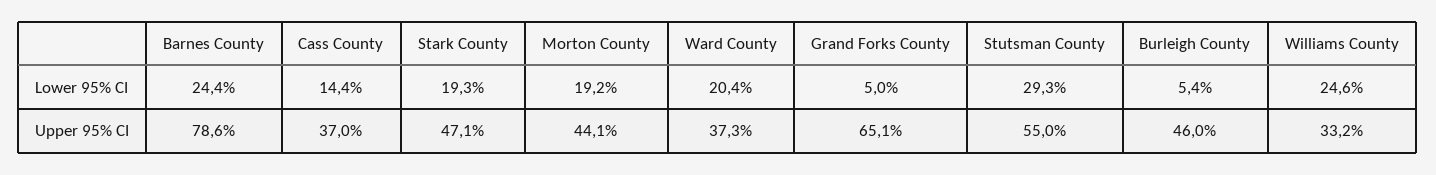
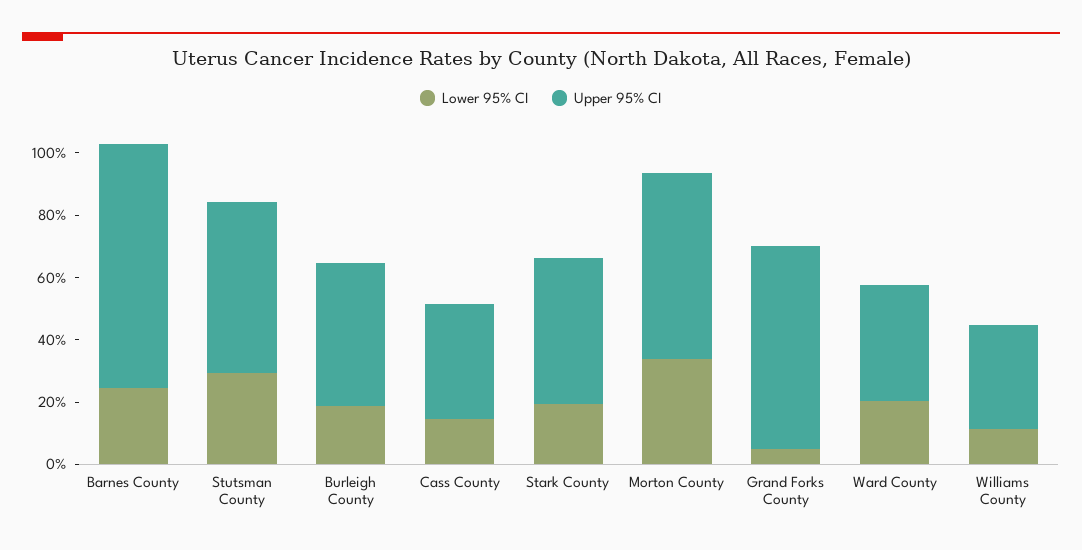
Lower 95% CI, Morton County: 19.2 -> 35
Lower 95% CI, Burleigh County: 5.4 -> 20
Lower 95% CI, Williams County: 24.6 -> 10
Upper 95% CI, Morton County: 44.1 -> 60

